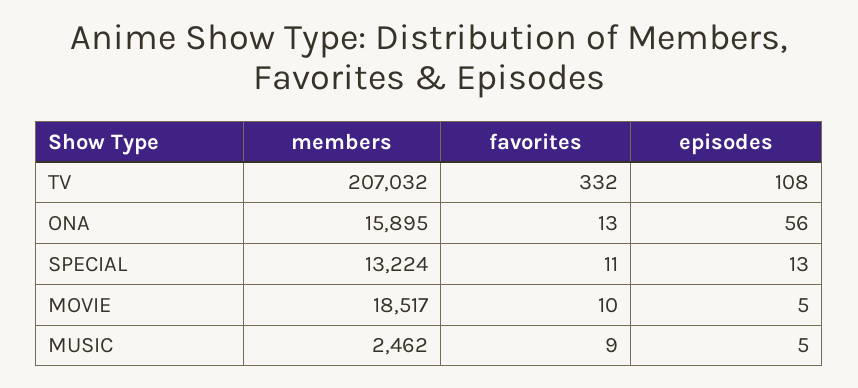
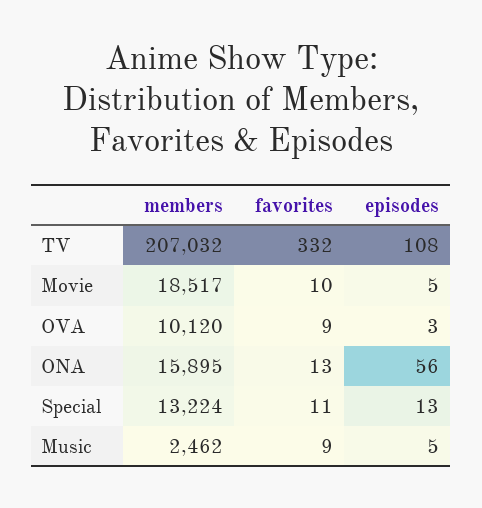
members, OVA: none -> 10120
favorites, OVA: none -> 9
episodes, OVA: none -> 3

